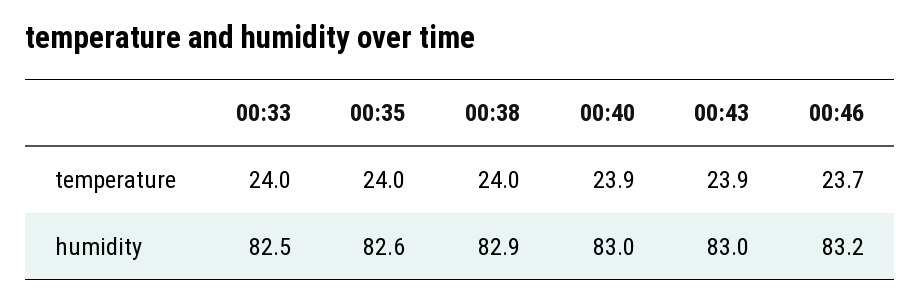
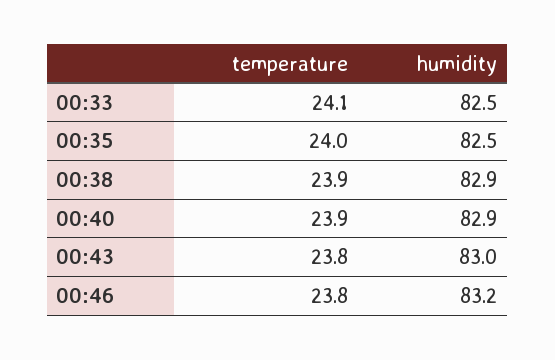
00:33, temperature: 24 -> 24.1
00:38, temperature: 24 -> 23.9
00:43, temperature: 23.9 -> 23.8
00:46, temperature: 23.7 -> 23.8
00:35, humidity: 82.6 -> 82.5
00:40, humidity: 83 -> 82.9

